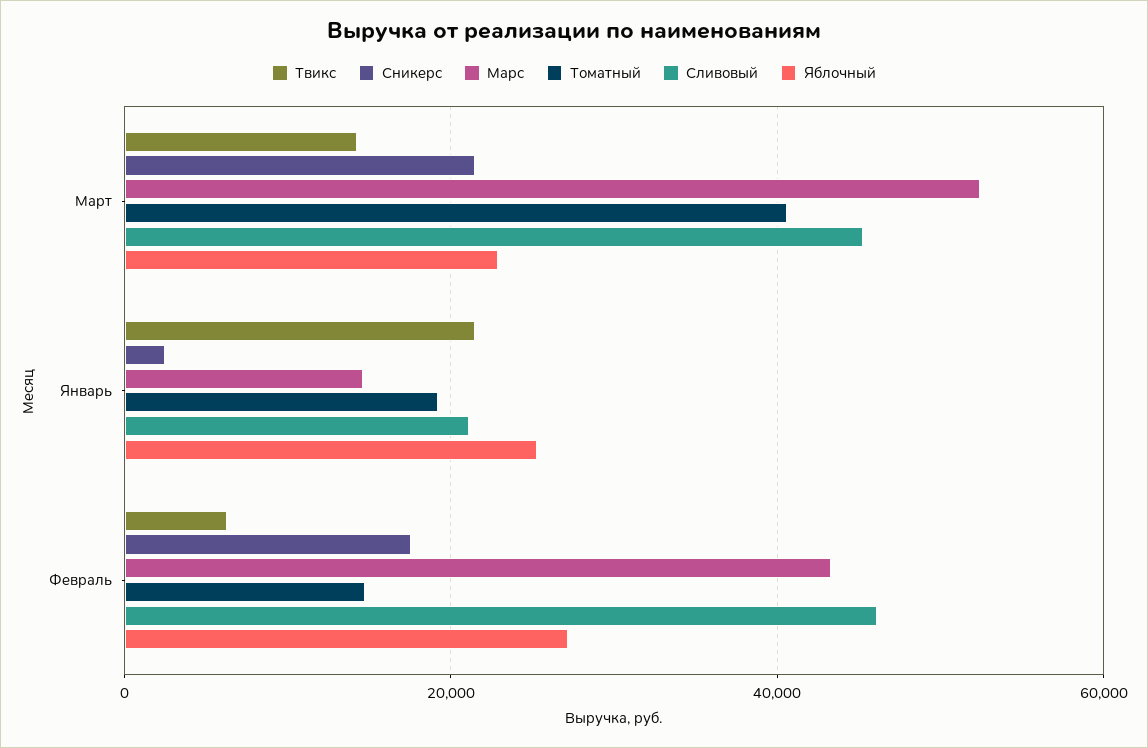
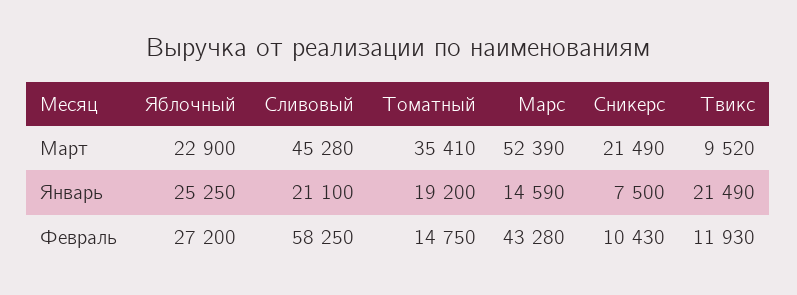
Твикс, Март: 14000 -> 9520
Томатный, Март: 40000 -> 35410
Сникерс, Январь: 2000 -> 7500
Твикс, Февраль: 6000 -> 11930
Сникерс, Февраль: 18000 -> 10430
Сливовый, Февраль: 46000 -> 58250

